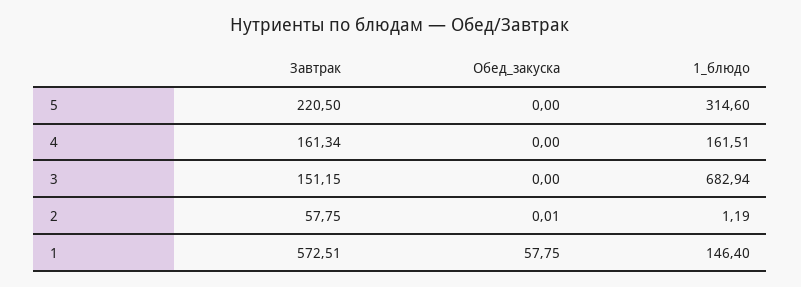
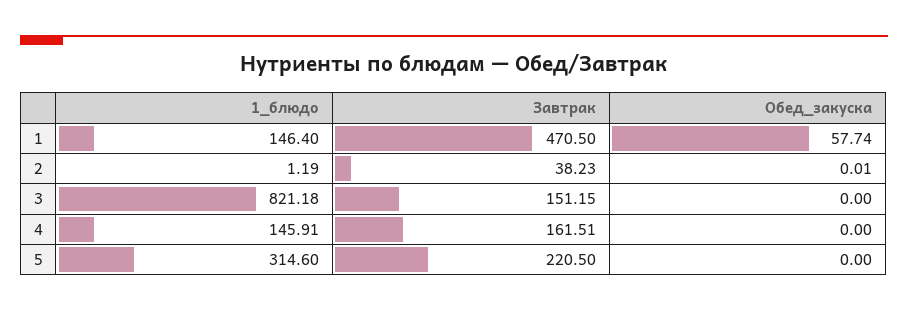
Завтрак, 4: 161.34 -> 161.51
1_блюдо, 4: 161.51 -> 145.91
1_блюдо, 3: 682.94 -> 821.18
Завтрак, 2: 57.75 -> 38.23
Завтрак, 1: 572.51 -> 470.5
Обед_закуска, 1: 57.75 -> 57.74

